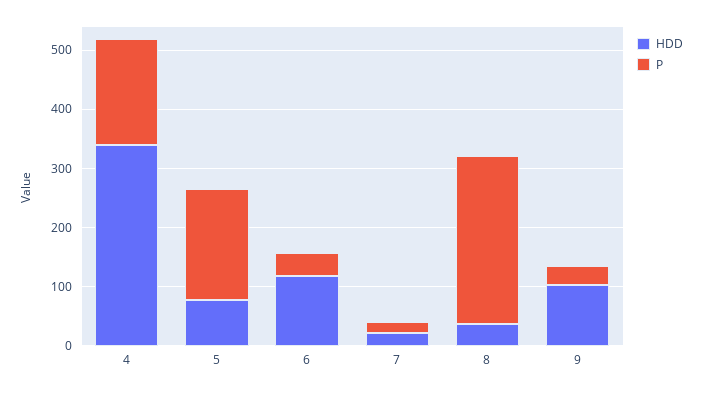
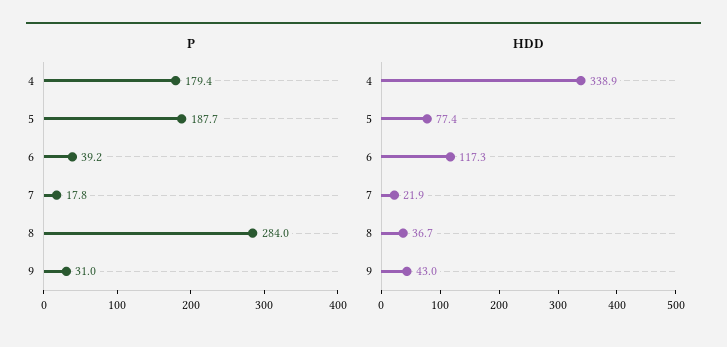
HDD, 9: 100 -> 43

